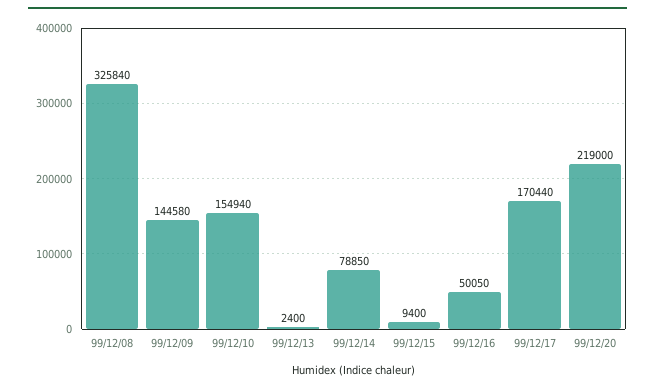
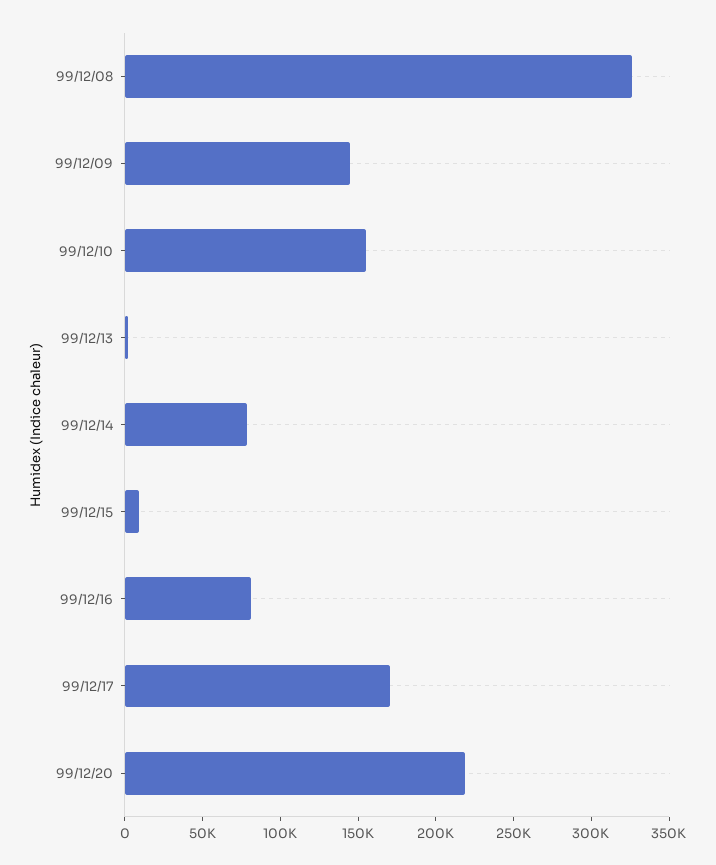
99/12/16: 50050 -> 80000

